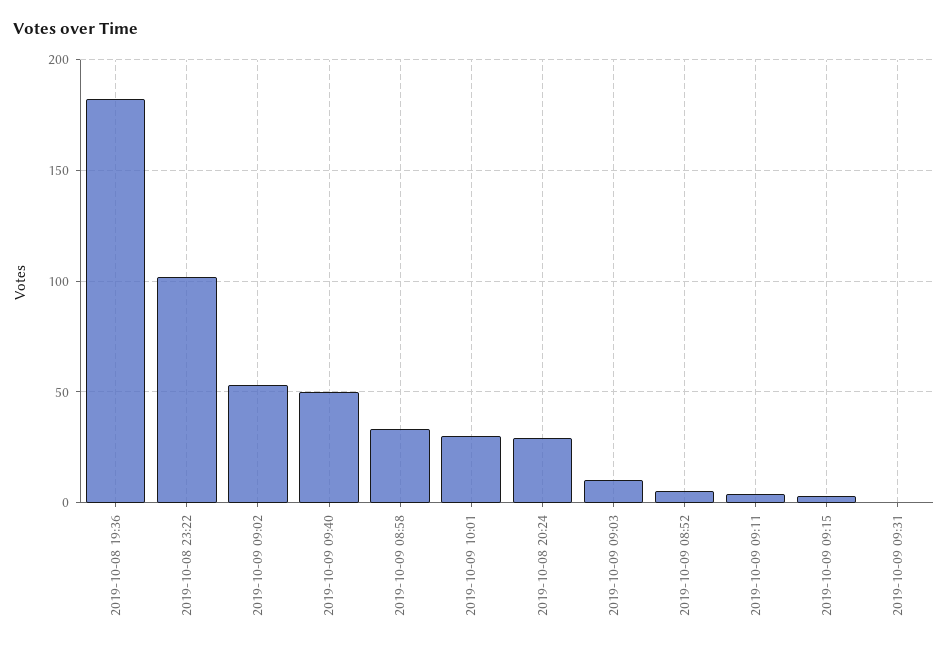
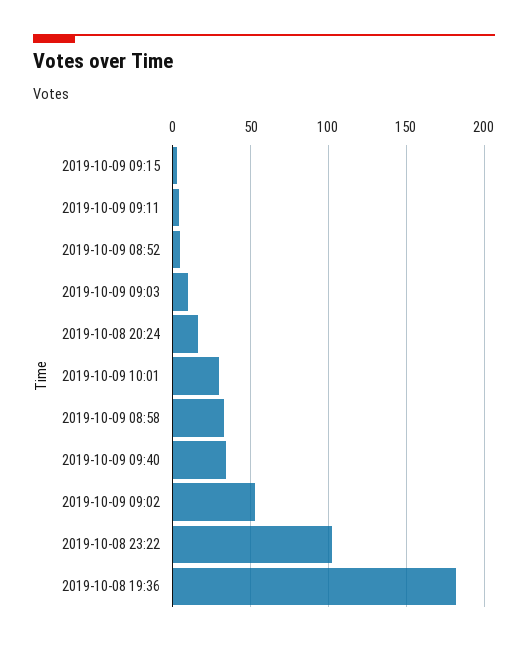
2019-10-09 09:40: 50 -> 35
2019-10-08 20:24: 30 -> 15
2019-10-09 09:31: 0 -> none

